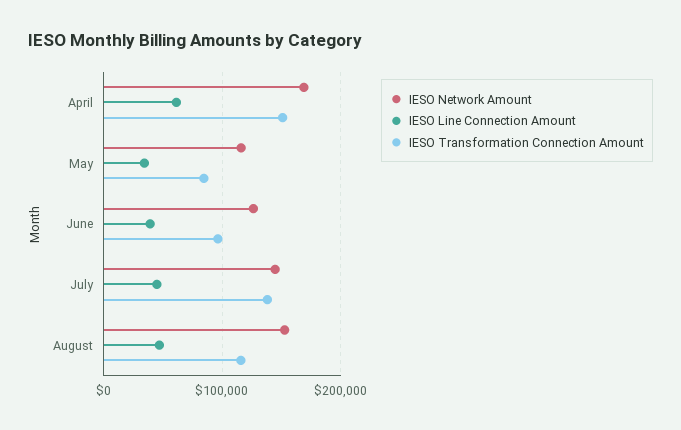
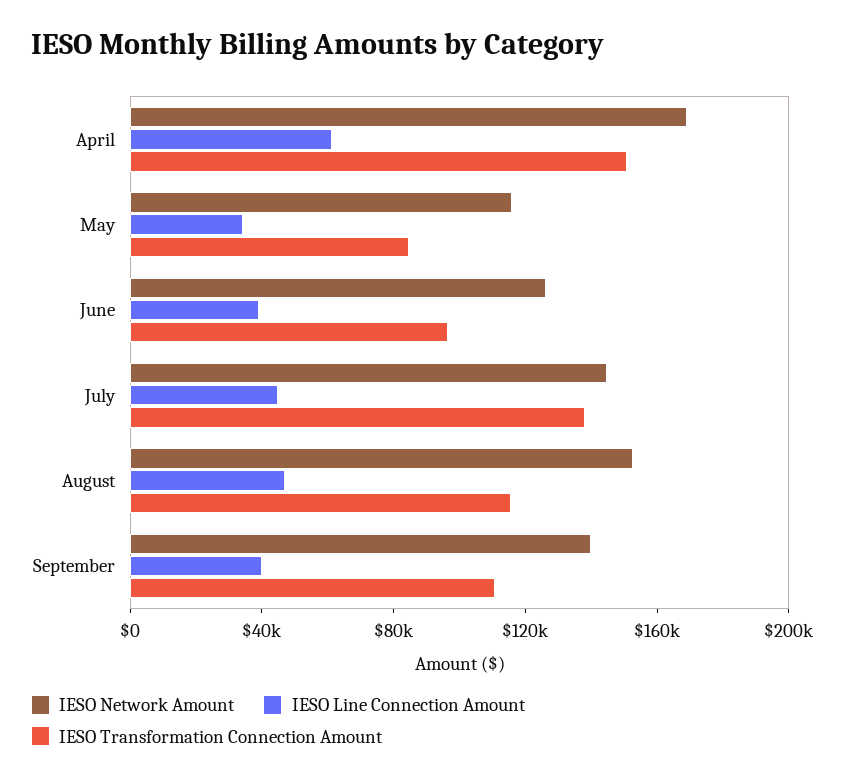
IESO Network Amount, September: none -> 140000
IESO Line Connection Amount, September: none -> 40000
IESO Transformation Connection Amount, September: none -> 110000

